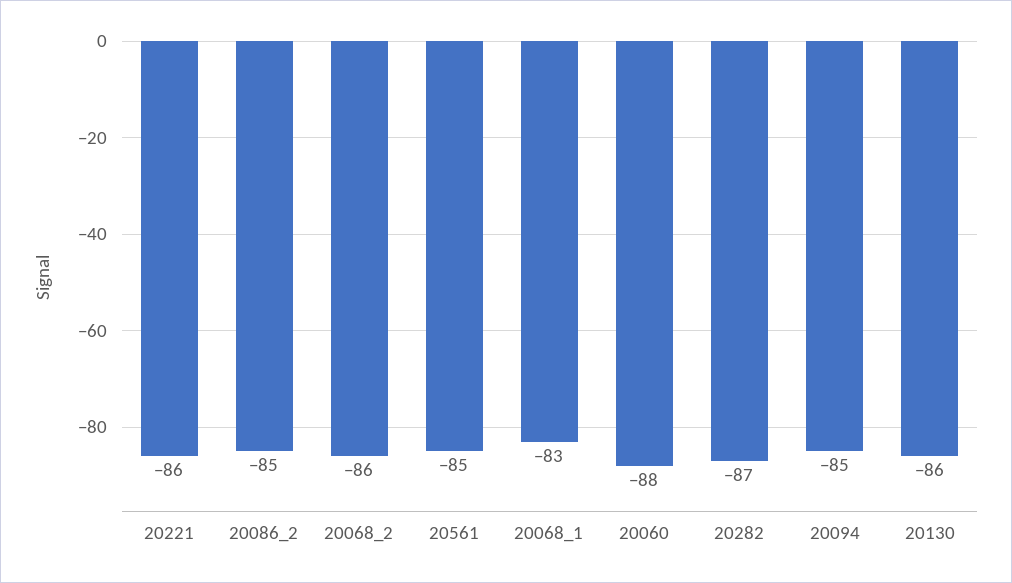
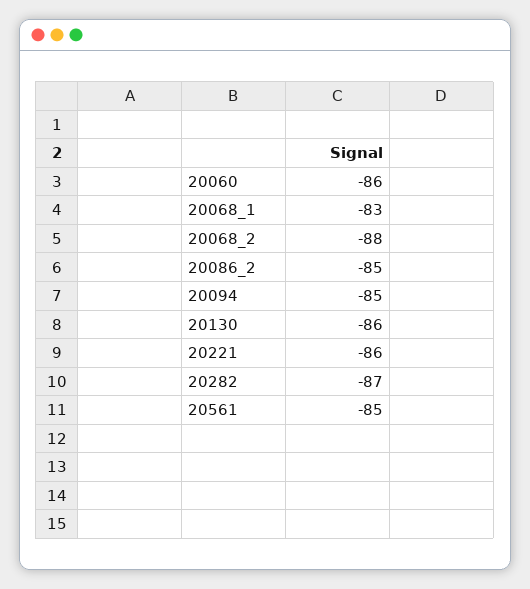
20068_2: -86 -> -88
20060: -88 -> -86

